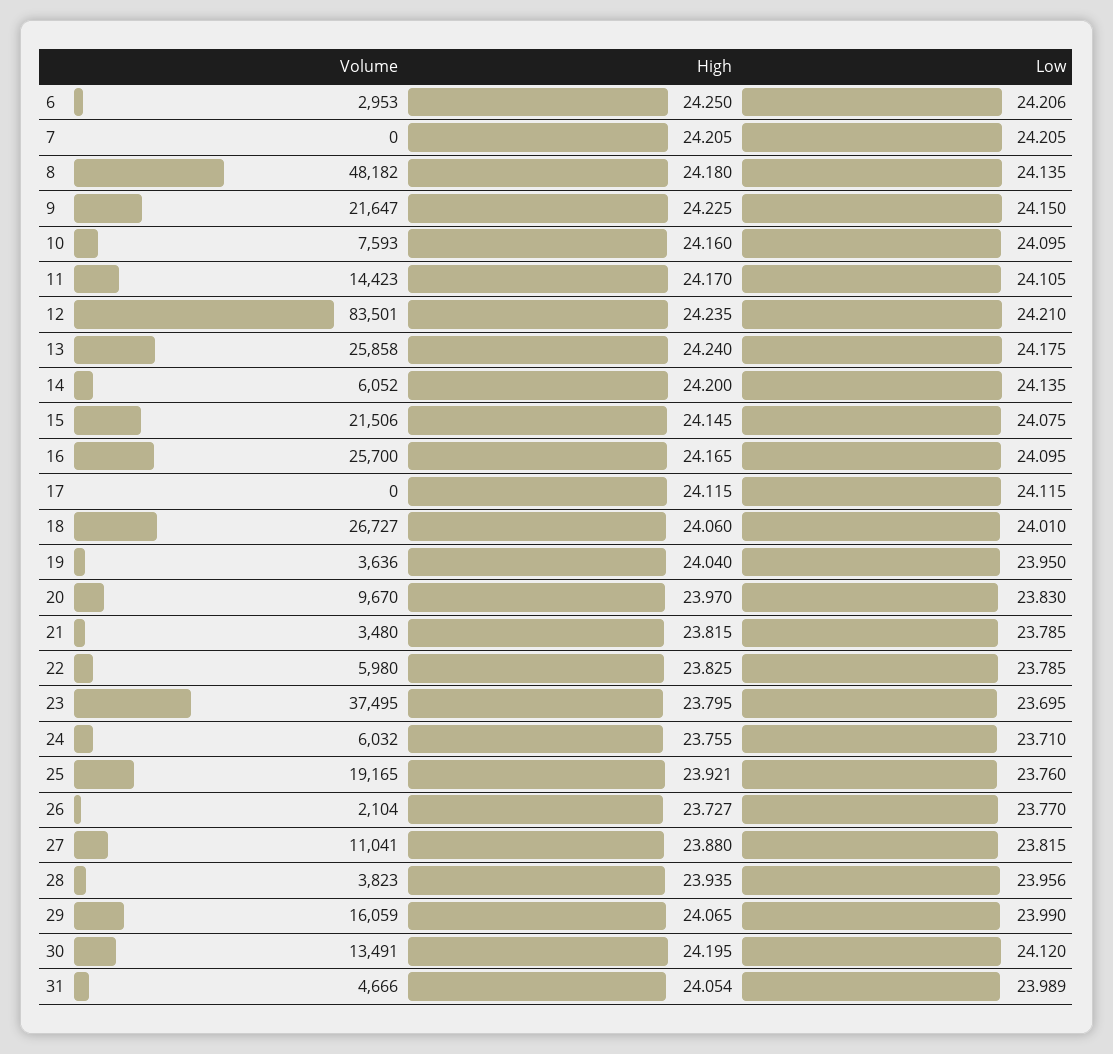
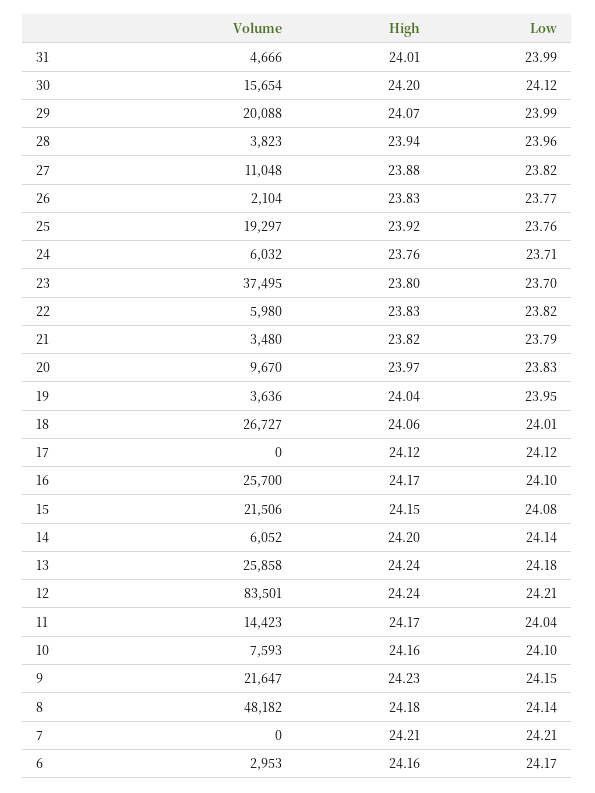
High, 6: 24.25 -> 24.16
Low, 6: 24.206 -> 24.17
Low, 11: 24.105 -> 24.04
Low, 22: 23.785 -> 23.82
Volume, 25: 19165 -> 19297
High, 26: 23.727 -> 23.83
Volume, 27: 11041 -> 11048
Volume, 29: 16059 -> 20088
Volume, 30: 13491 -> 15654
High, 31: 24.054 -> 24.01

